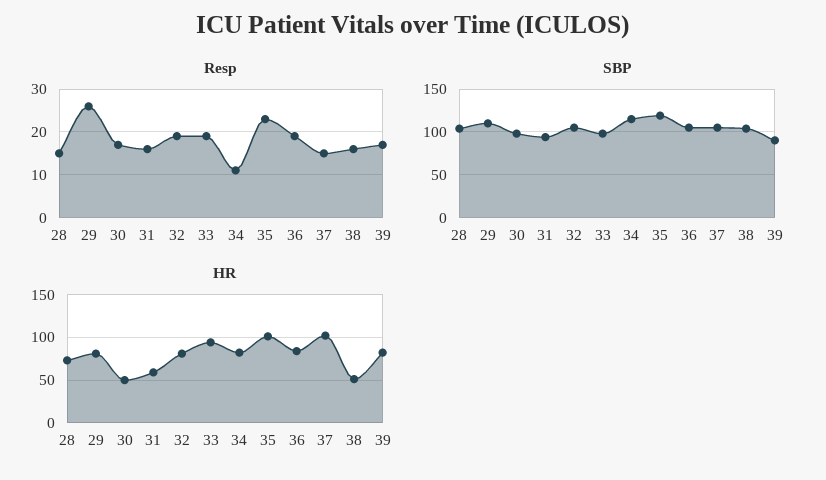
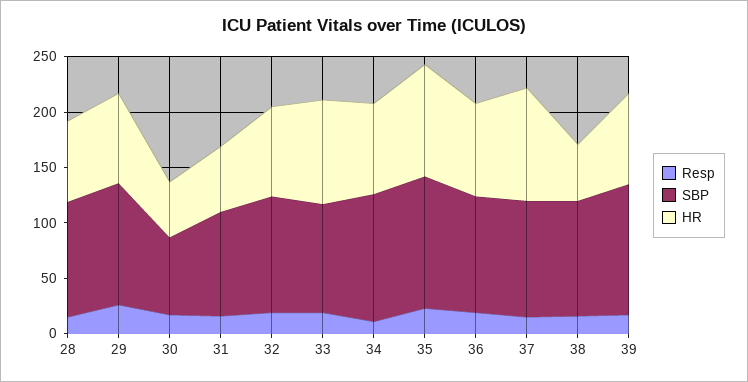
SBP, 30: 100 -> 70
SBP, 39: 90 -> 120

